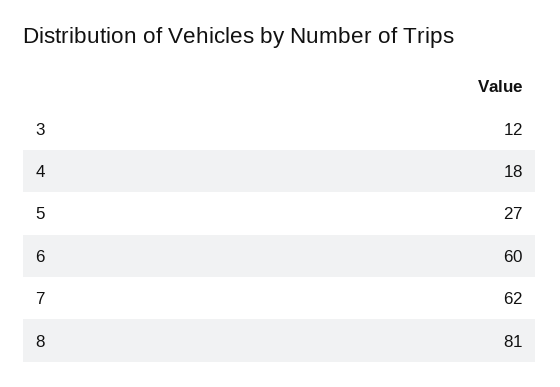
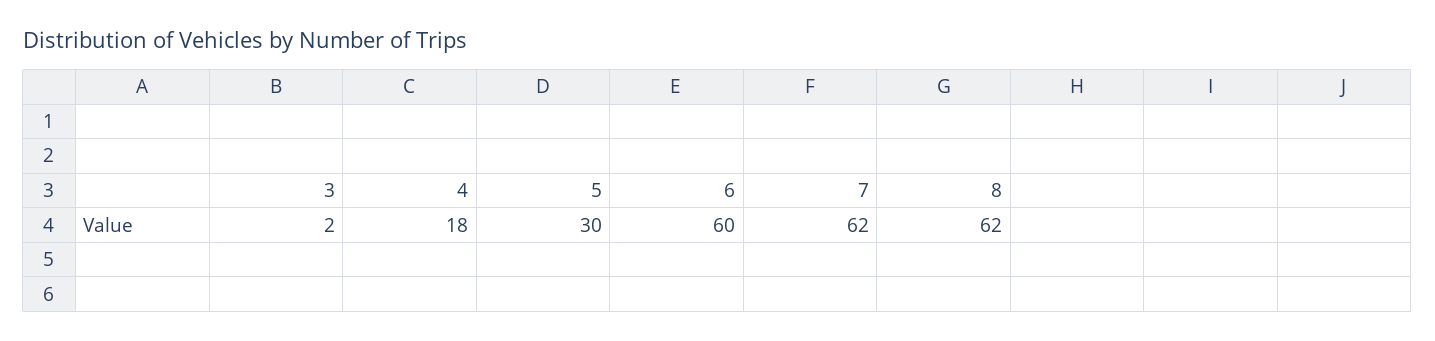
3: 12 -> 2
5: 27 -> 30
8: 81 -> 62

